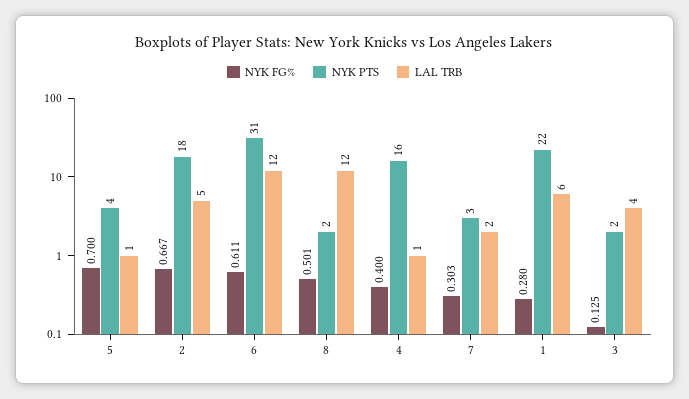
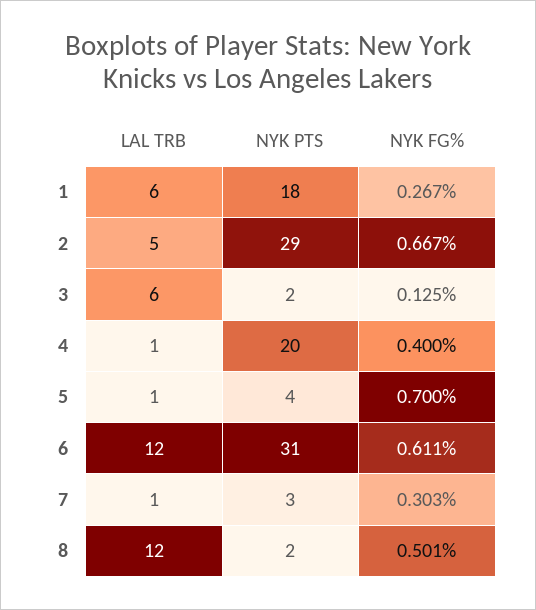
NYK PTS, 2: 18 -> 29
NYK PTS, 4: 16 -> 20
LAL TRB, 7: 2 -> 1
NYK FG%, 1: 0.28 -> 0.267
NYK PTS, 1: 22 -> 18
LAL TRB, 3: 4 -> 6

